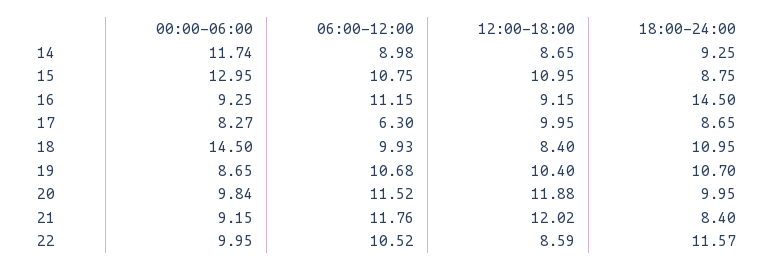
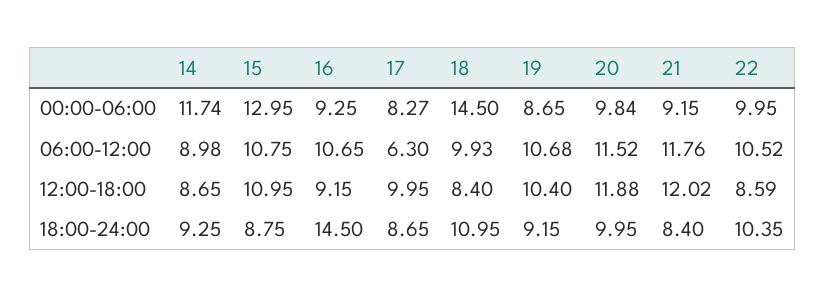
06:00-12:00, 16: 11.15 -> 10.65
18:00-24:00, 19: 10.7 -> 9.15
18:00-24:00, 22: 11.57 -> 10.35

